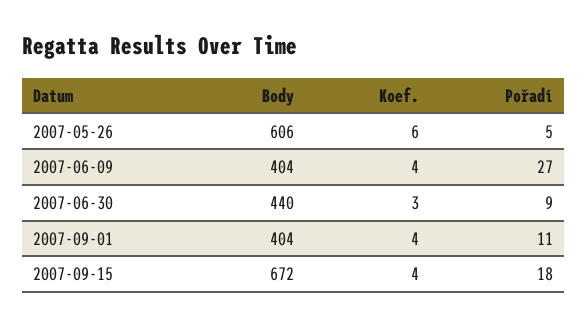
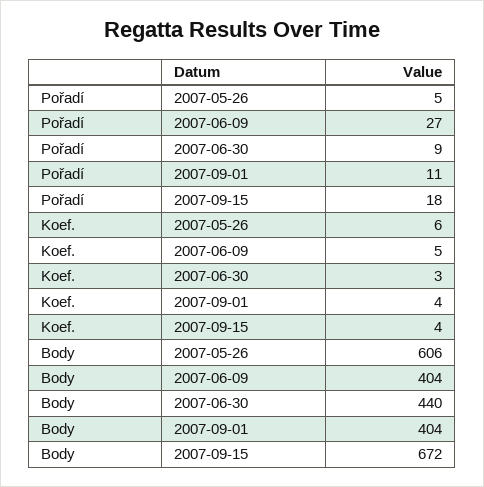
Koef., 2007-06-09: 4 -> 5

